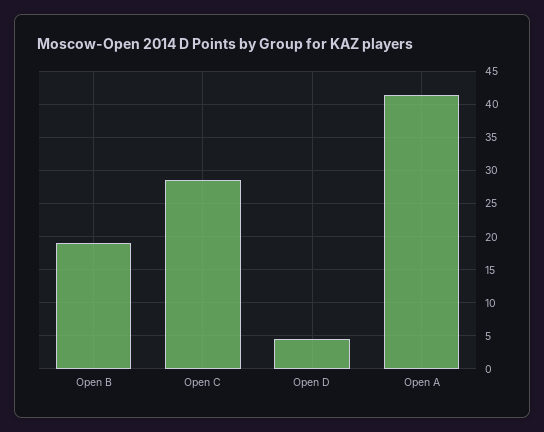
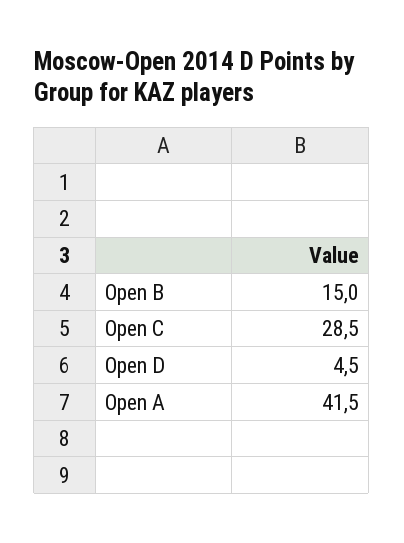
Open B: 19 -> 15

